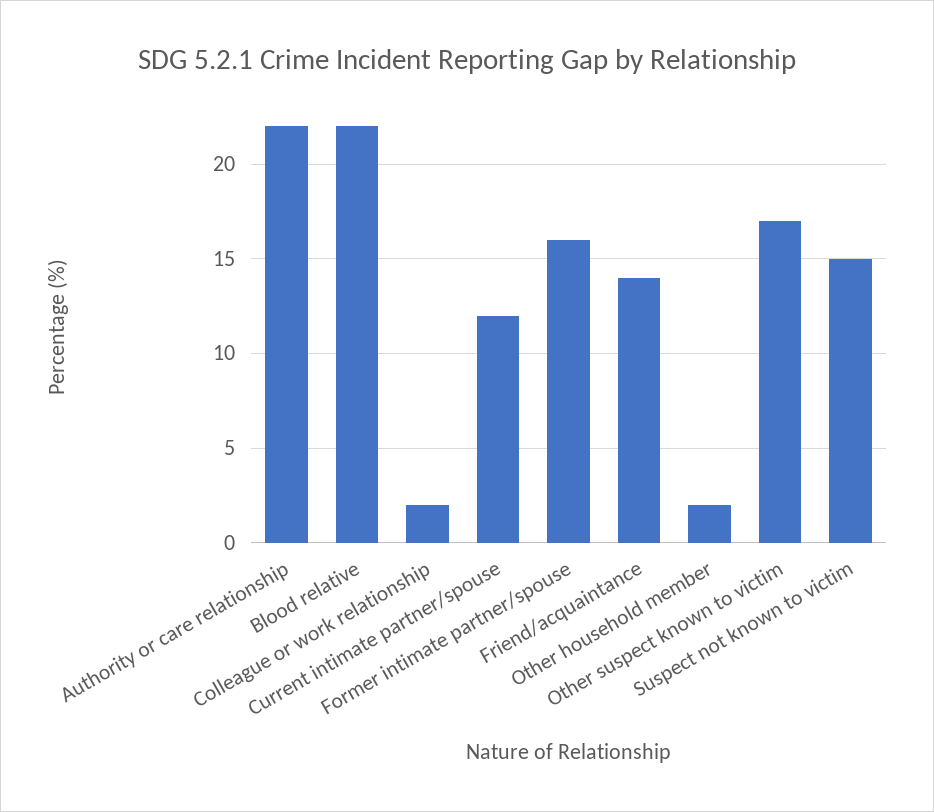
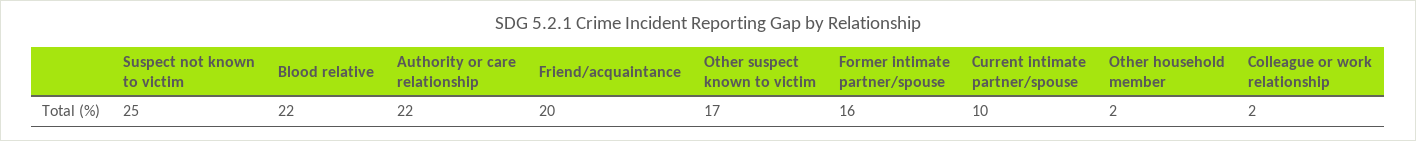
Current intimate partner/spouse: 12 -> 10
Friend/acquaintance: 14 -> 20
Suspect not known to victim: 15 -> 25

